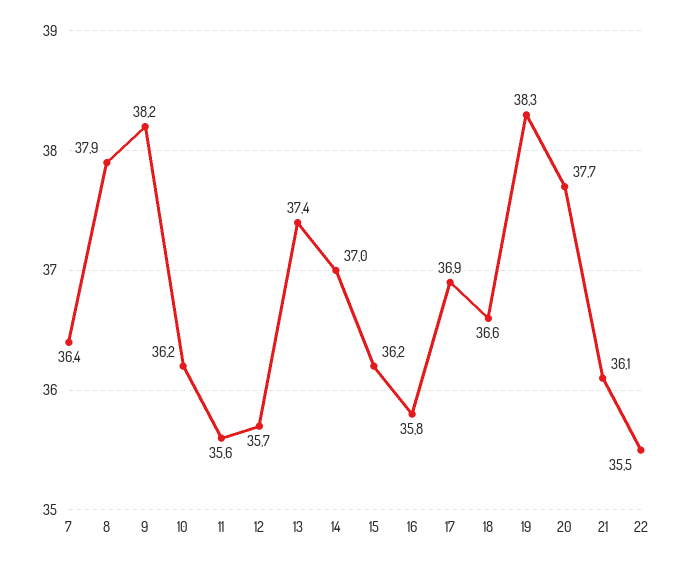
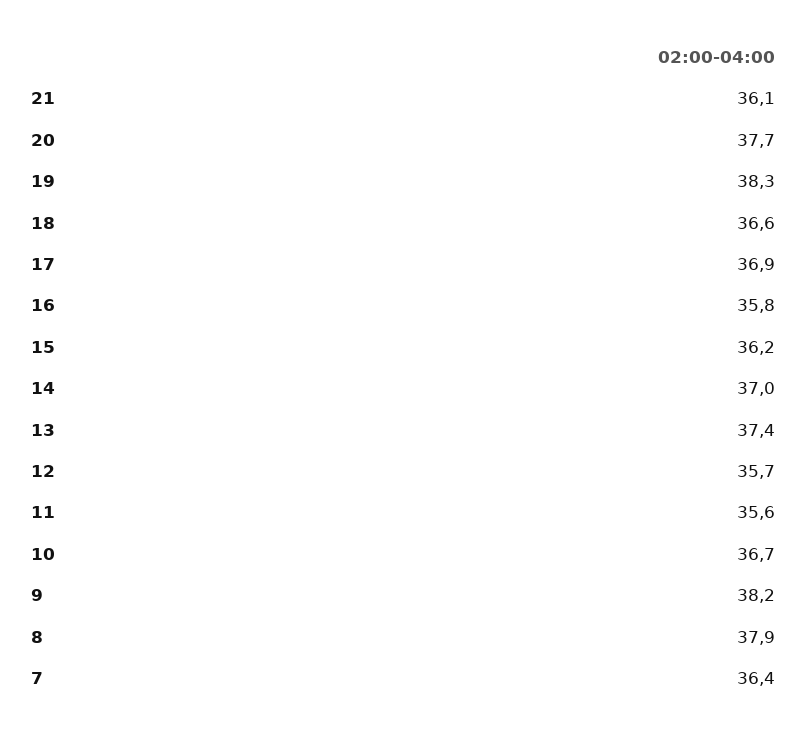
10: 36.2 -> 36.7
22: 35.5 -> none

